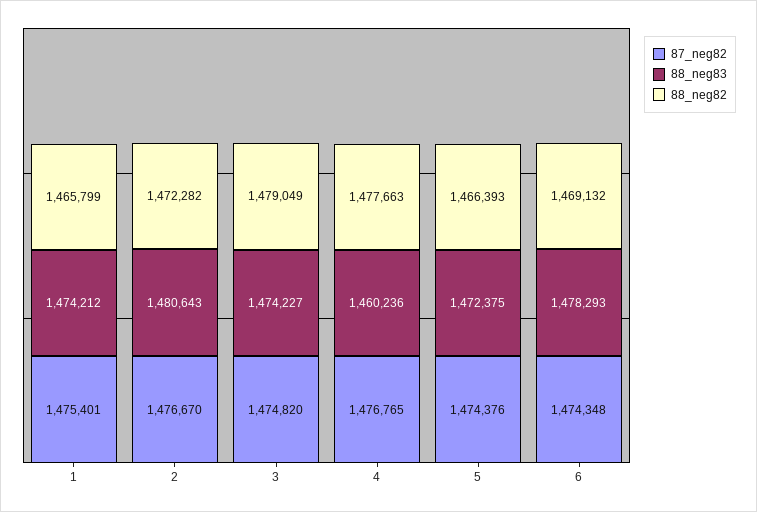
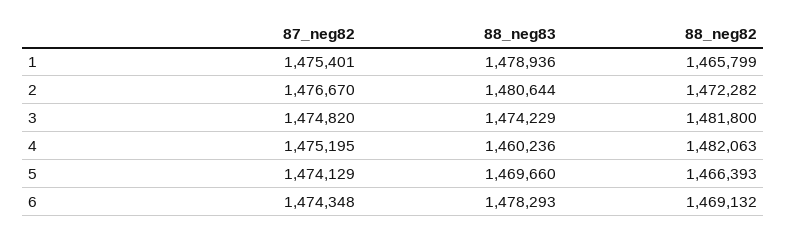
88_neg83, 1: 1474212 -> 1478936
88_neg83, 2: 1480643 -> 1480644
88_neg83, 3: 1474227 -> 1474229
88_neg82, 3: 1479049 -> 1481800
87_neg82, 4: 1476765 -> 1475195
88_neg82, 4: 1477663 -> 1482063
87_neg82, 5: 1474376 -> 1474129
88_neg83, 5: 1472375 -> 1469660

